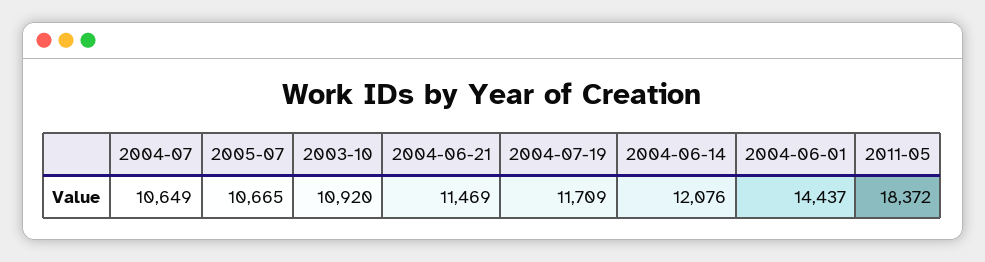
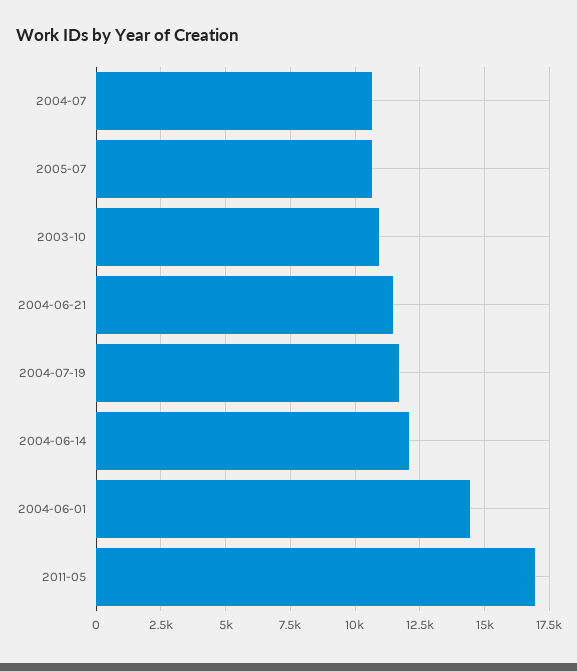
2011-05: 18372 -> 17000

